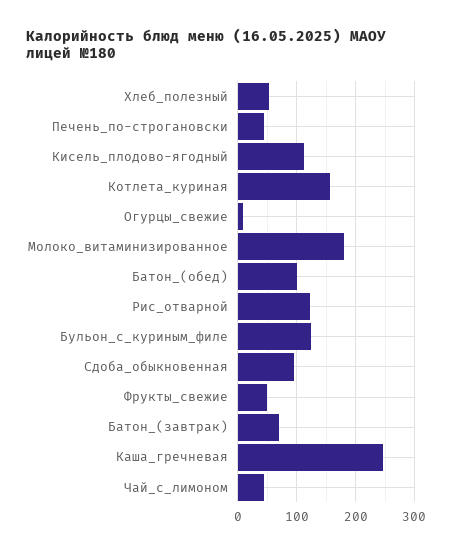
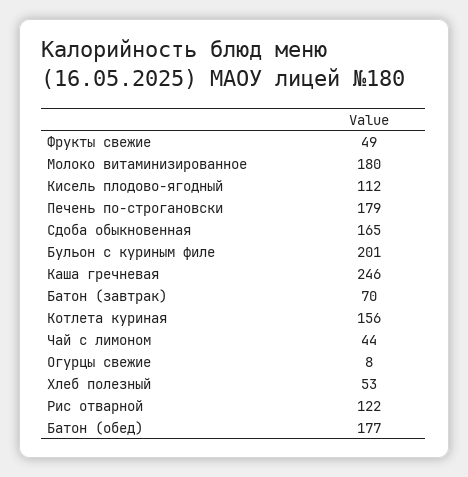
Печень_по-строгановски: 40 -> 179
Батон_(обед): 100 -> 177
Бульон_с_куриным_филе: 120 -> 201
Сдоба_обыкновенная: 100 -> 165

